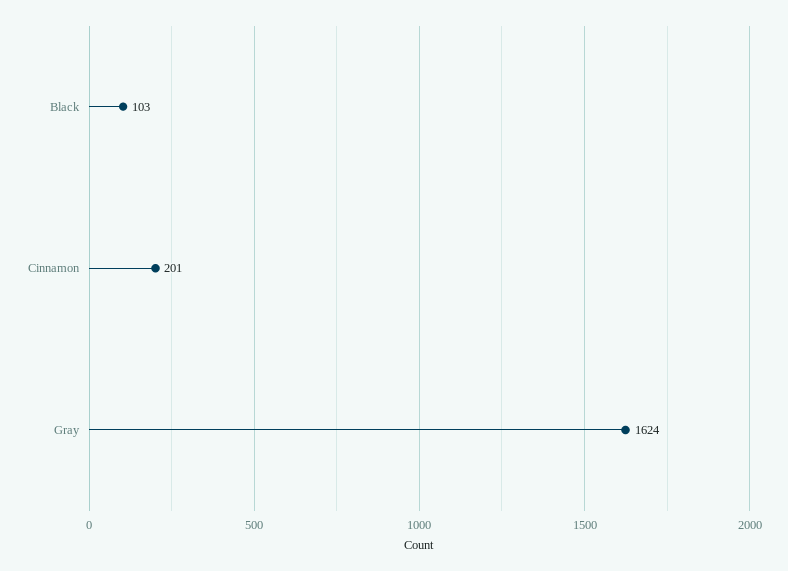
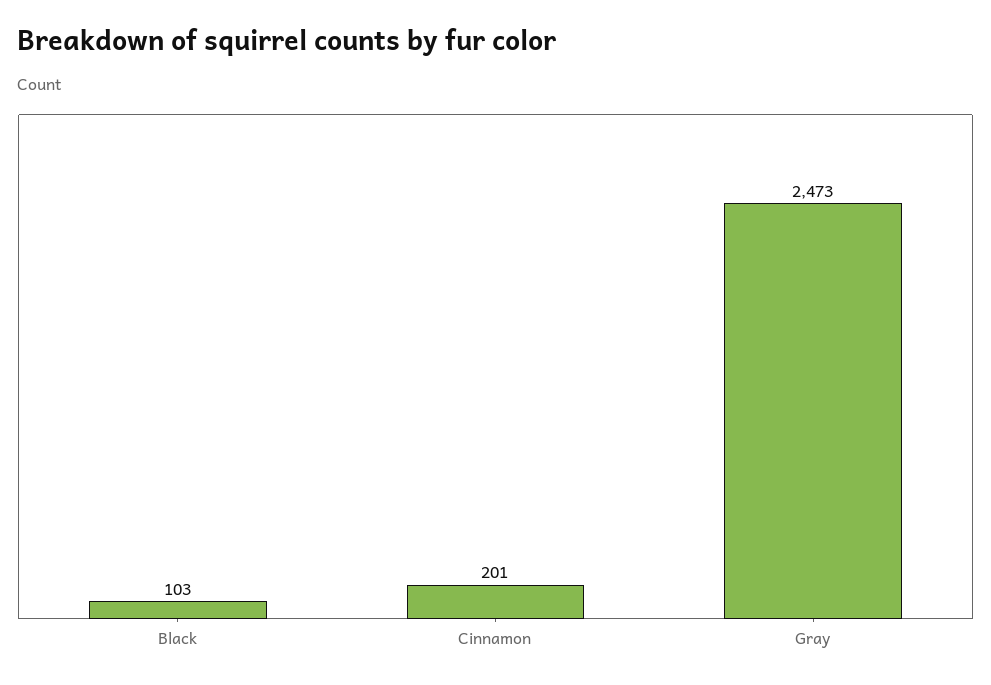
Gray: 1624 -> 2473

